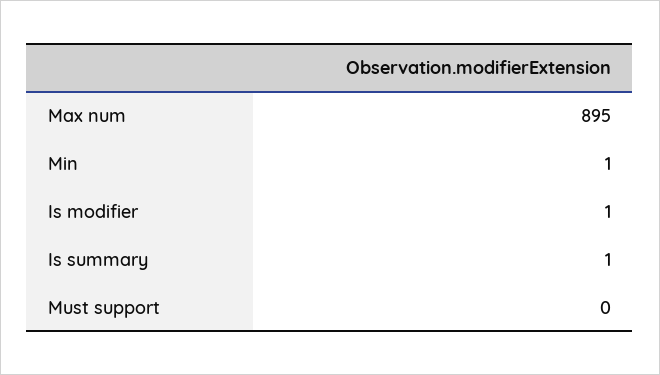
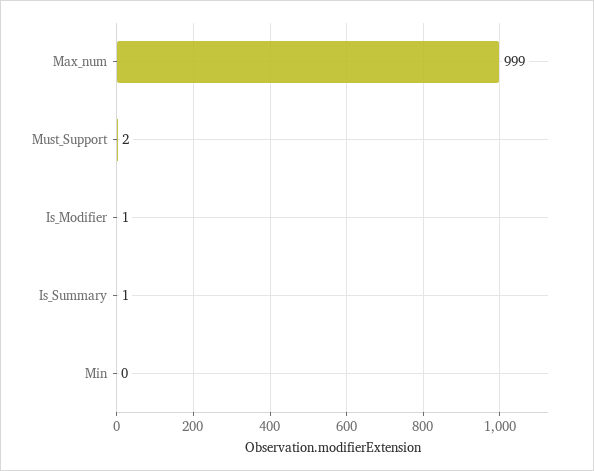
Max num: 895 -> 999
Min: 1 -> 0
Must support: 0 -> 2

